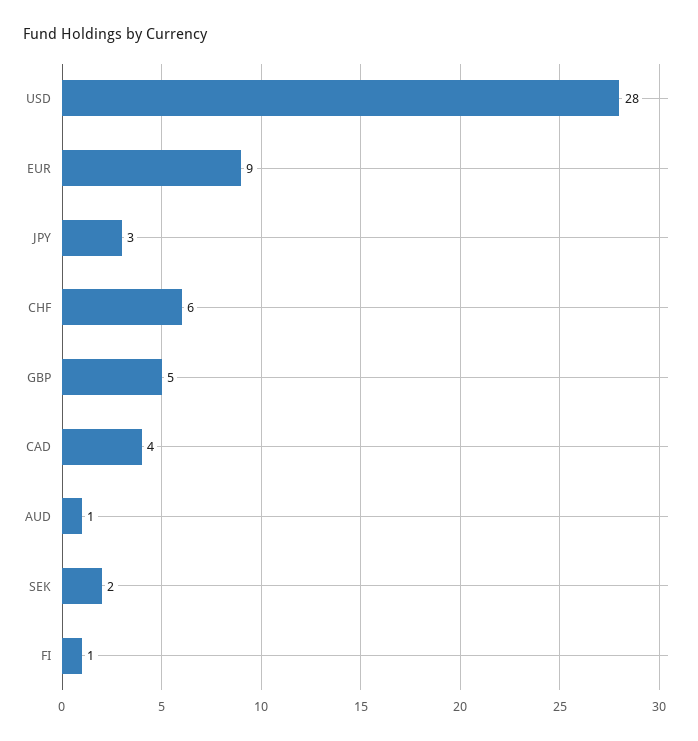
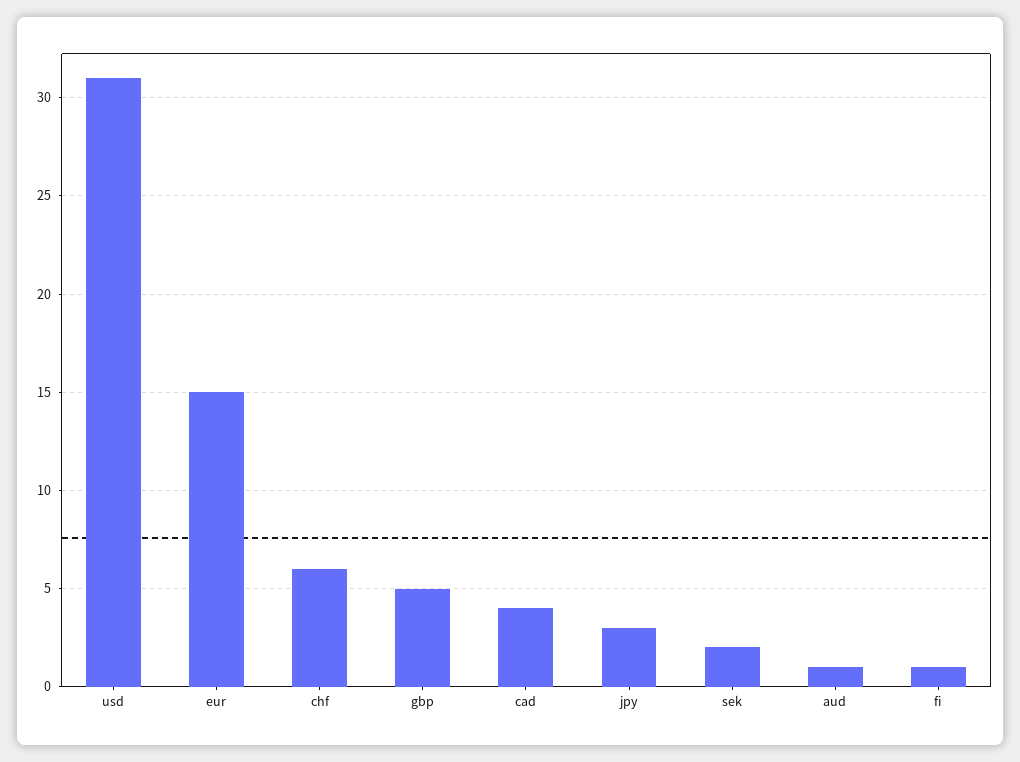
USD: 28 -> 31
EUR: 9 -> 15

